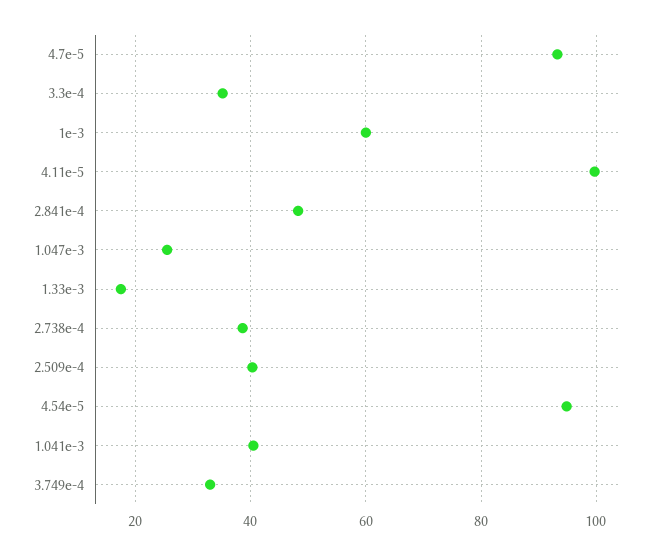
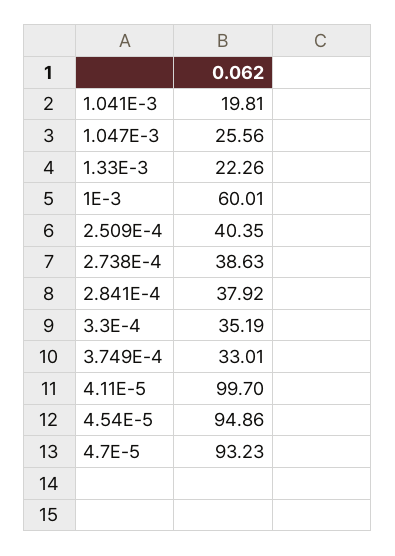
2.841e-4: 48 -> 37.92
1.33e-3: 18 -> 22.26
1.041e-3: 40 -> 19.81

